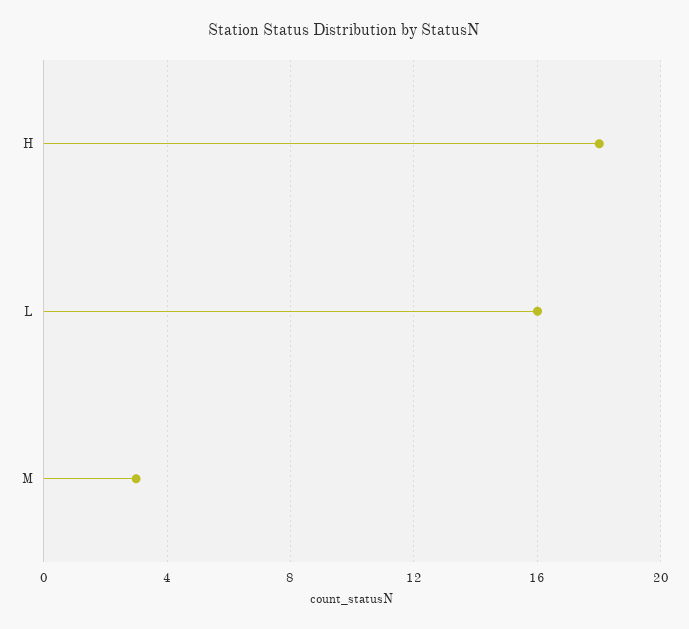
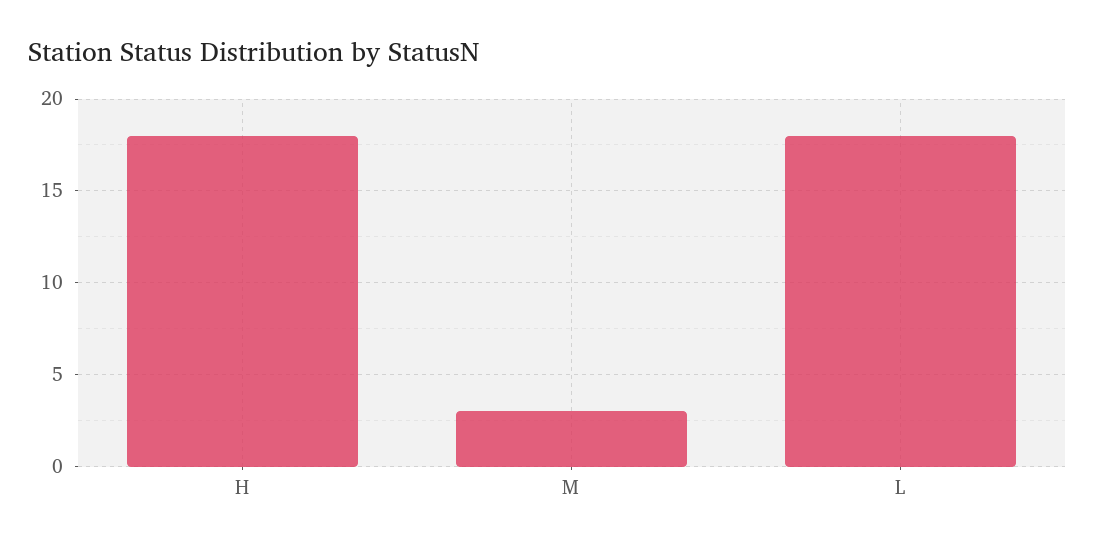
L: 16 -> 18

